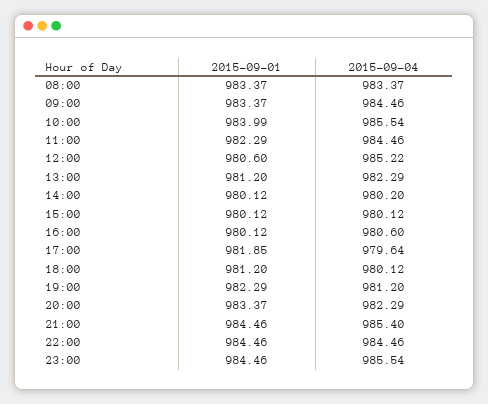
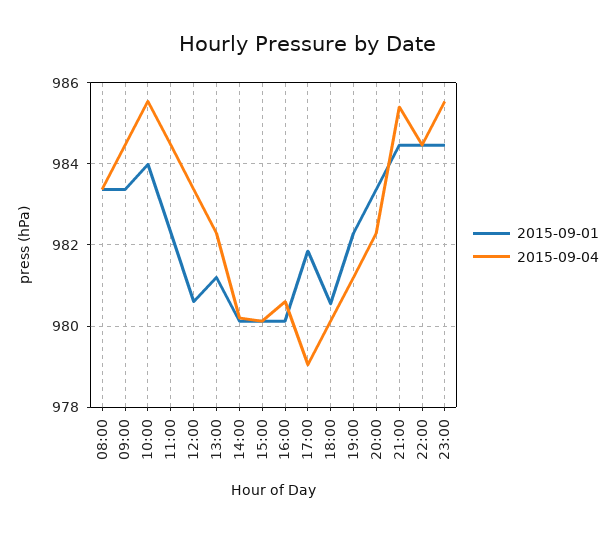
2015-09-04, 12:00: 985.22 -> 983.4
2015-09-04, 17:00: 979.64 -> 979
2015-09-01, 18:00: 981.2 -> 980.6

